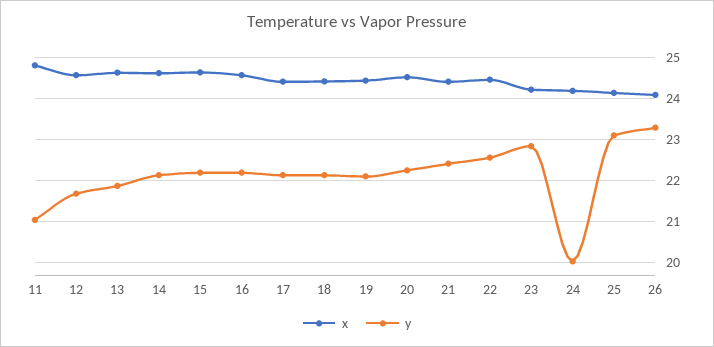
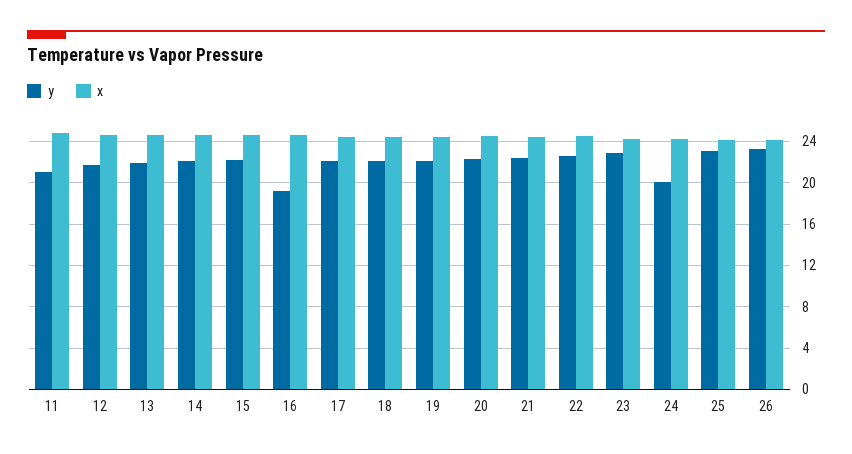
y, 16: 22.2 -> 19

